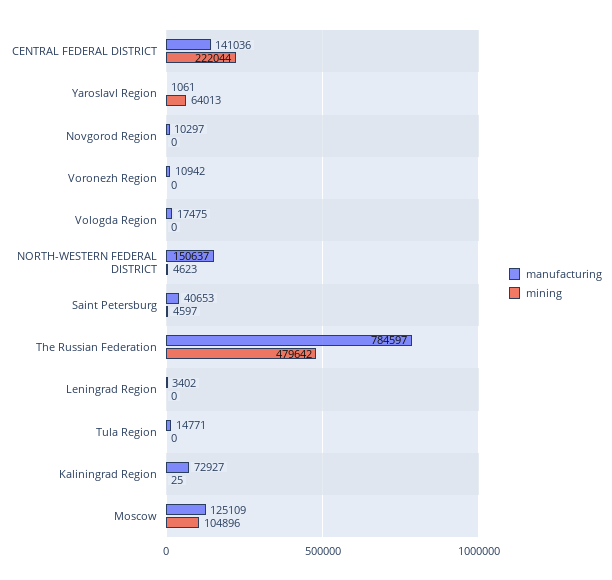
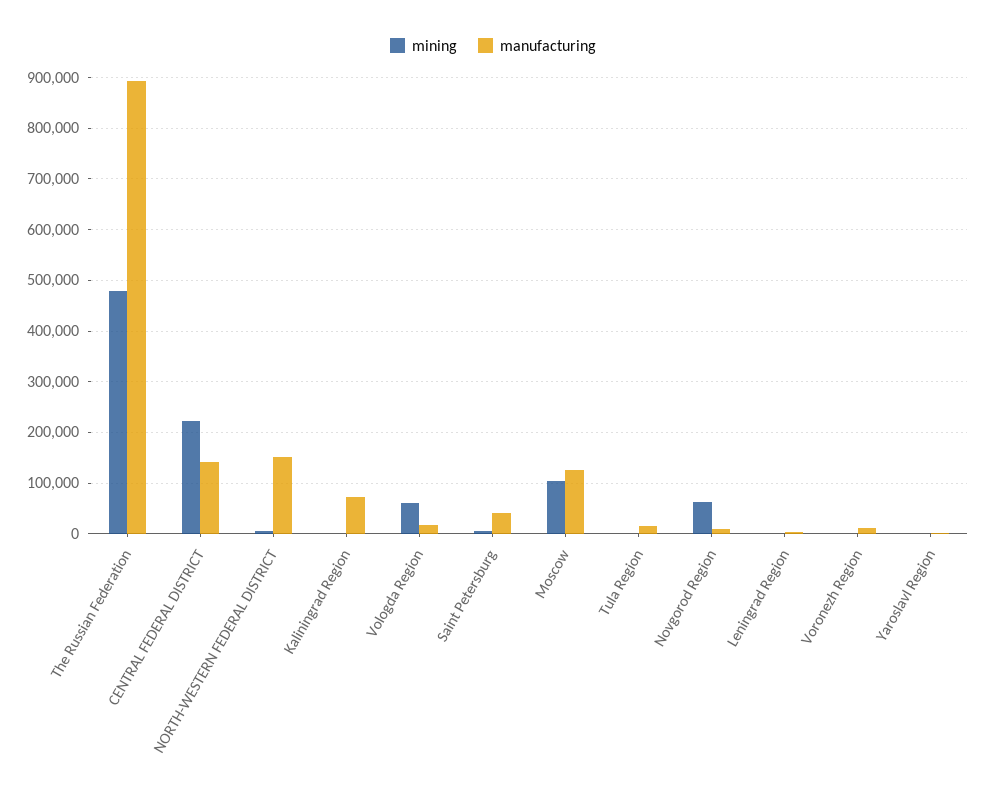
mining, Yaroslavl Region: 64013 -> 0
mining, Novgorod Region: 0 -> 60000
mining, Vologda Region: 0 -> 60000
manufacturing, The Russian Federation: 784597 -> 900000

